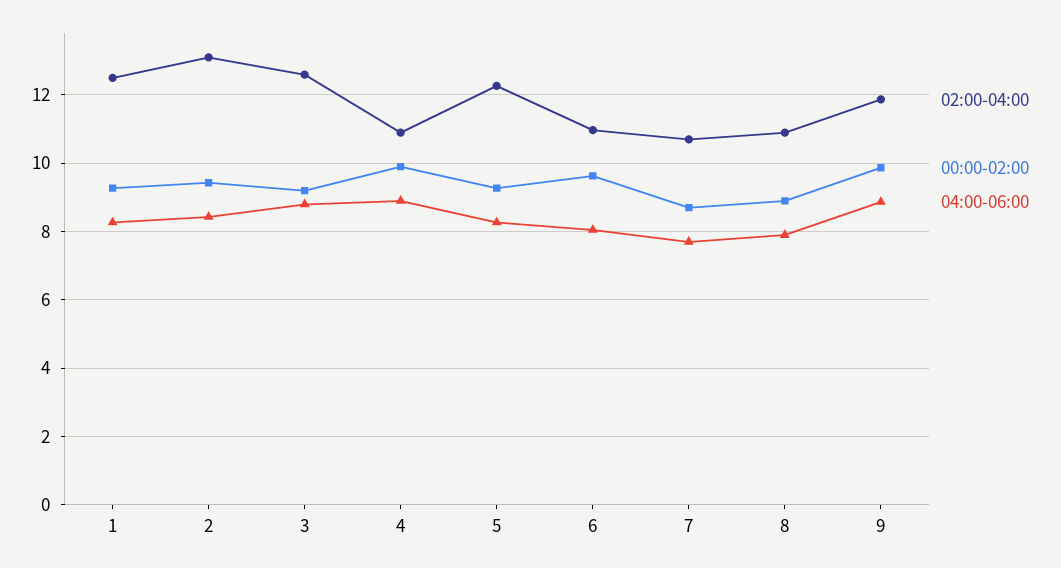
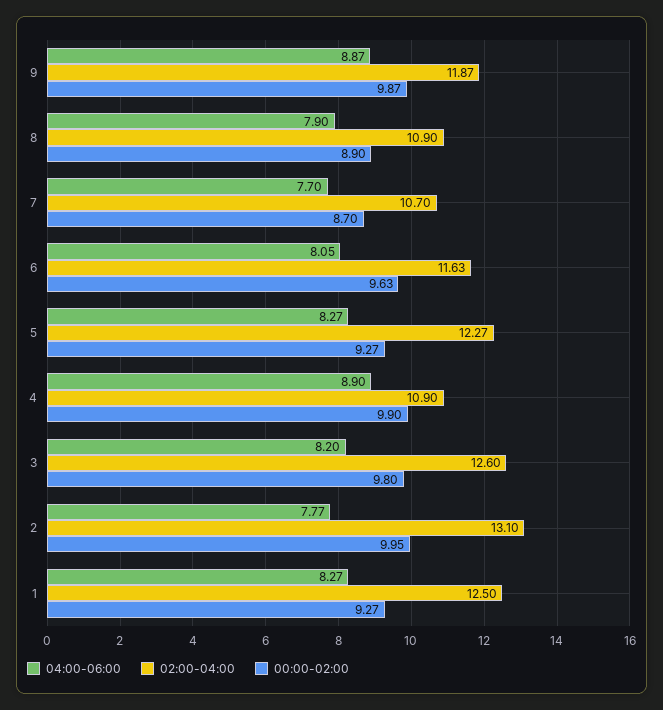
00:00-02:00, 2: 9.4 -> 9.95
04:00-06:00, 2: 8.4 -> 7.77
00:00-02:00, 3: 9.2 -> 9.8
04:00-06:00, 3: 8.8 -> 8.2
02:00-04:00, 6: 11 -> 11.63

